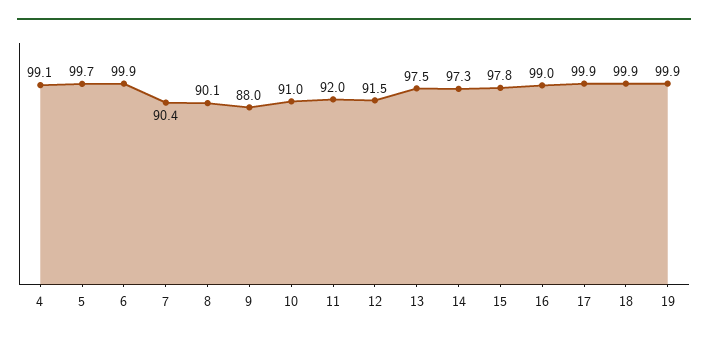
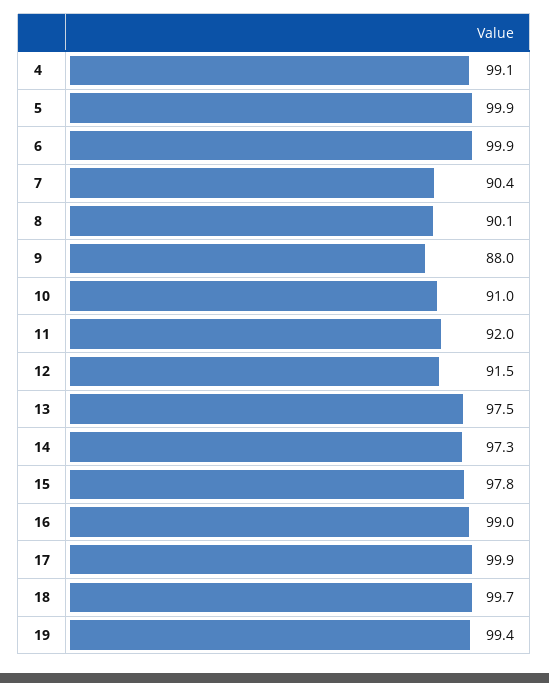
5: 99.7 -> 99.9
18: 99.9 -> 99.7
19: 99.9 -> 99.4

